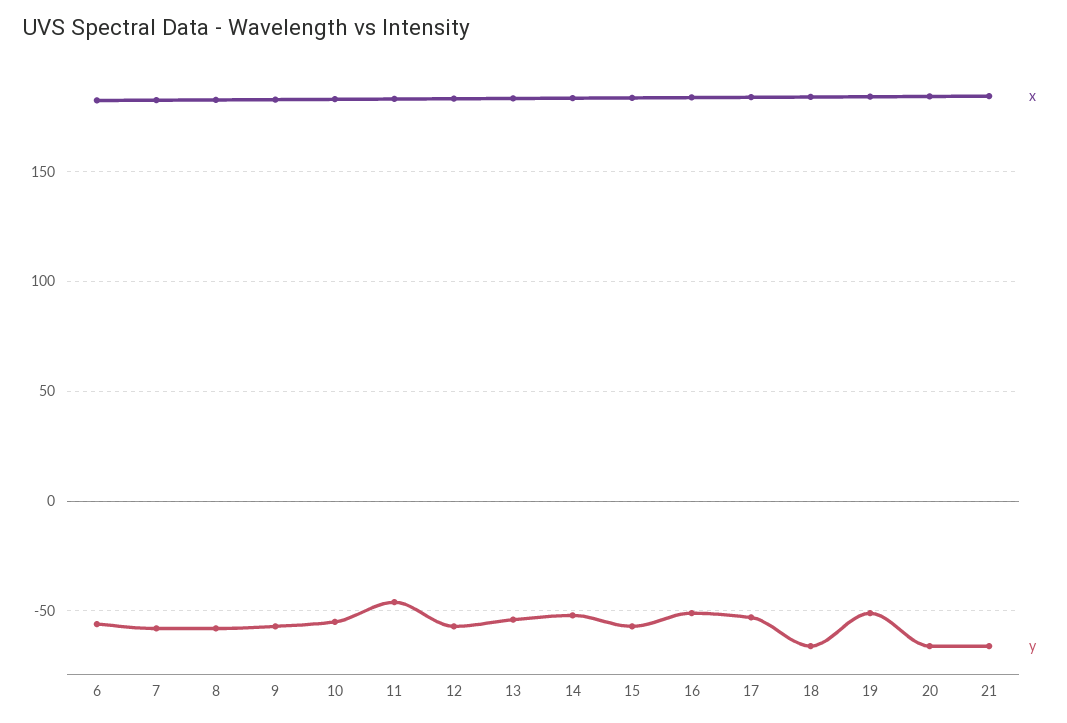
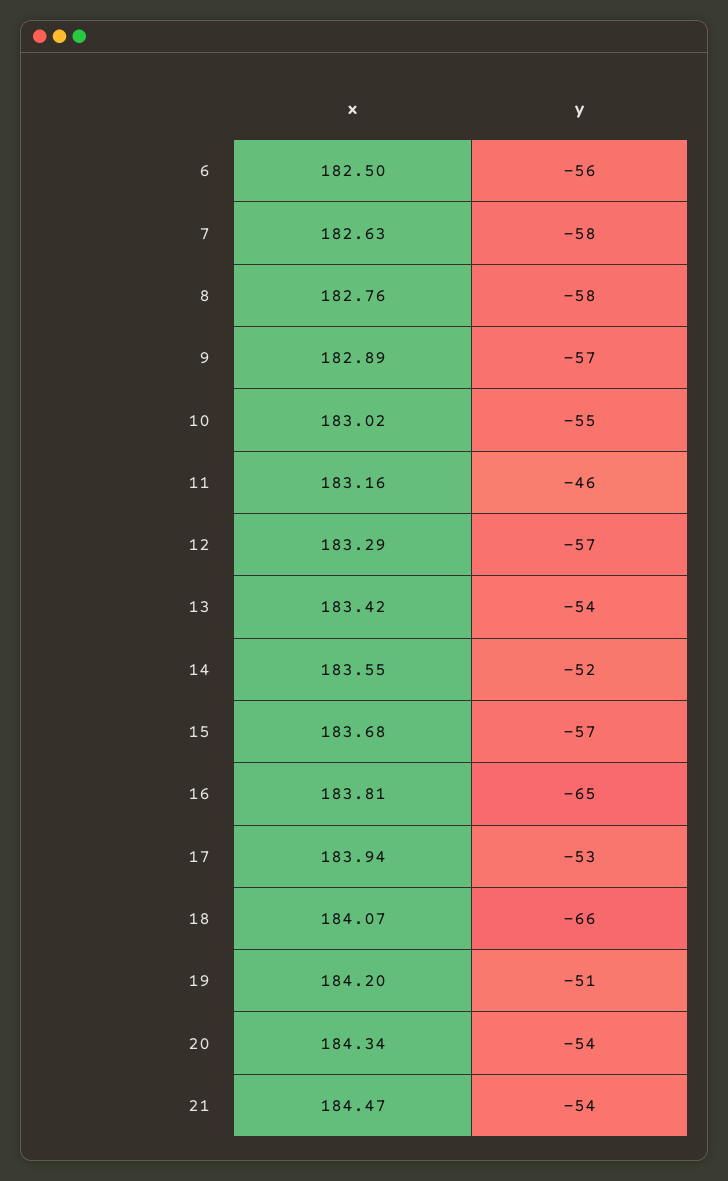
y, 16: -50 -> -65
y, 20: -65 -> -54
y, 21: -65 -> -54

